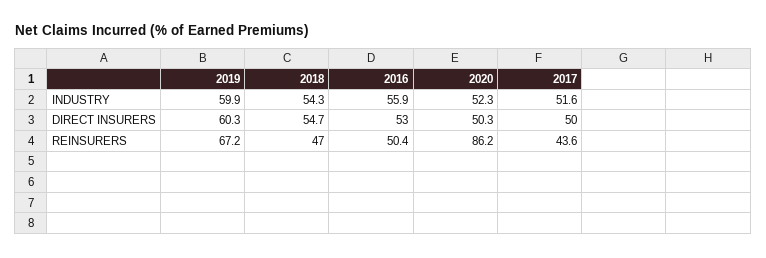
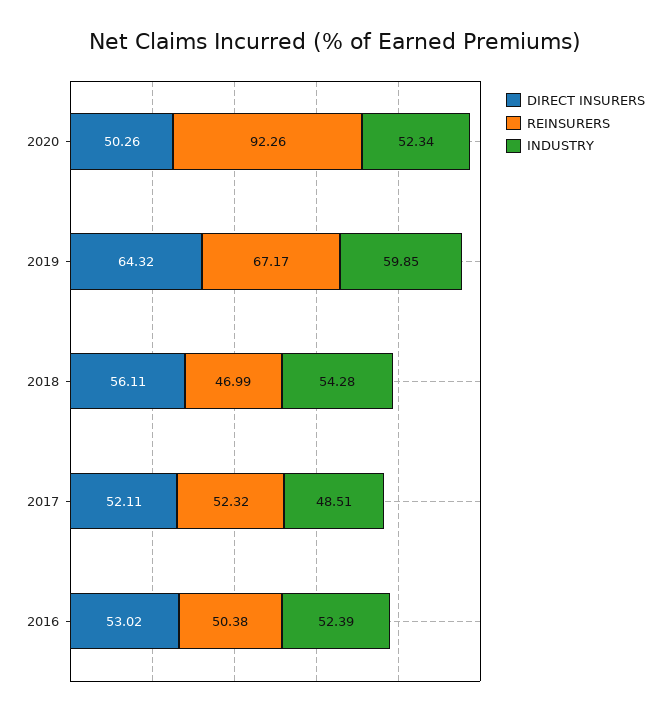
INDUSTRY, 2016: 55.9 -> 52.39
INDUSTRY, 2017: 51.6 -> 48.51
DIRECT INSURERS, 2019: 60.3 -> 64.32
DIRECT INSURERS, 2018: 54.7 -> 56.11
DIRECT INSURERS, 2017: 50 -> 52.11
REINSURERS, 2020: 86.2 -> 92.26
REINSURERS, 2017: 43.6 -> 52.32

